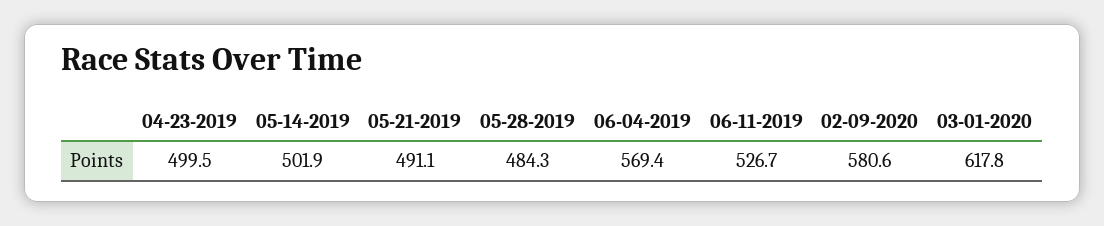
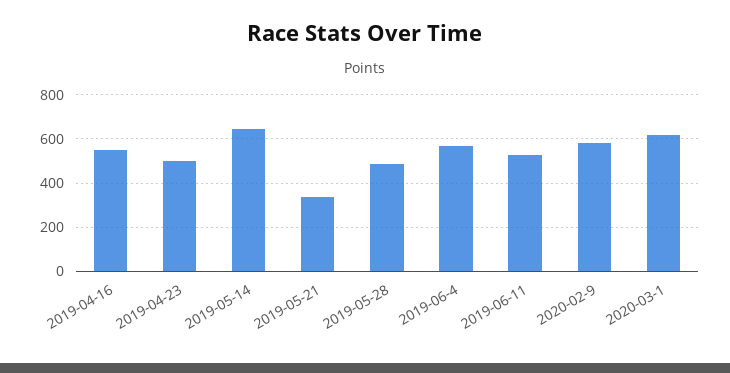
05-14-2019: 501.9 -> 650
05-21-2019: 491.1 -> 350
2019-04-16: none -> 550

